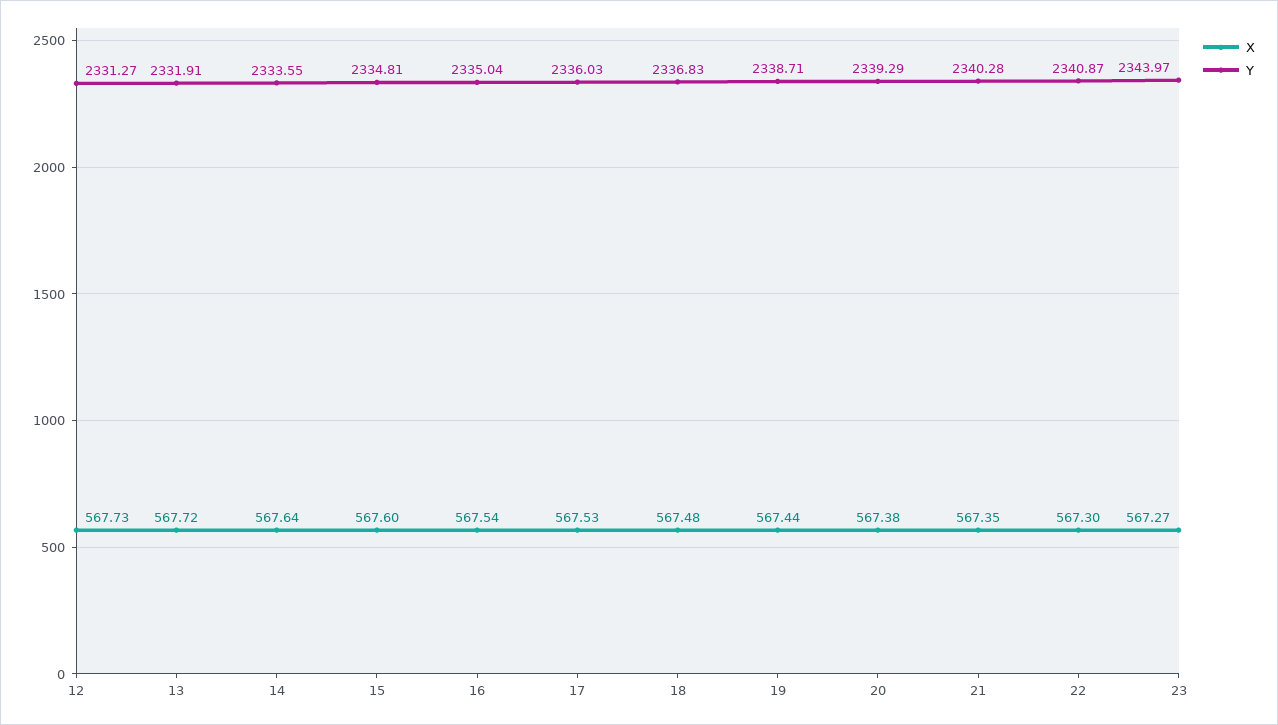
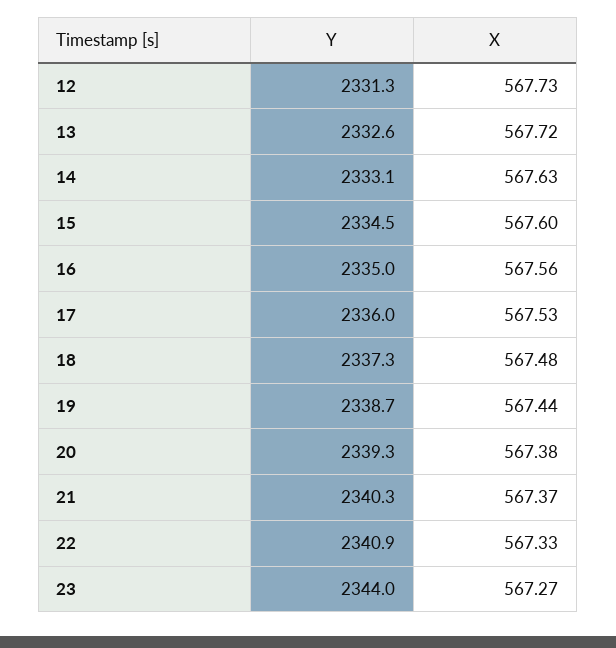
Y, 13: 2331.91 -> 2332.6
X, 14: 567.64 -> 567.63
Y, 14: 2333.55 -> 2333.1
Y, 15: 2334.81 -> 2334.5
X, 16: 567.54 -> 567.56
Y, 18: 2336.83 -> 2337.3
X, 21: 567.35 -> 567.37
X, 22: 567.3 -> 567.33

